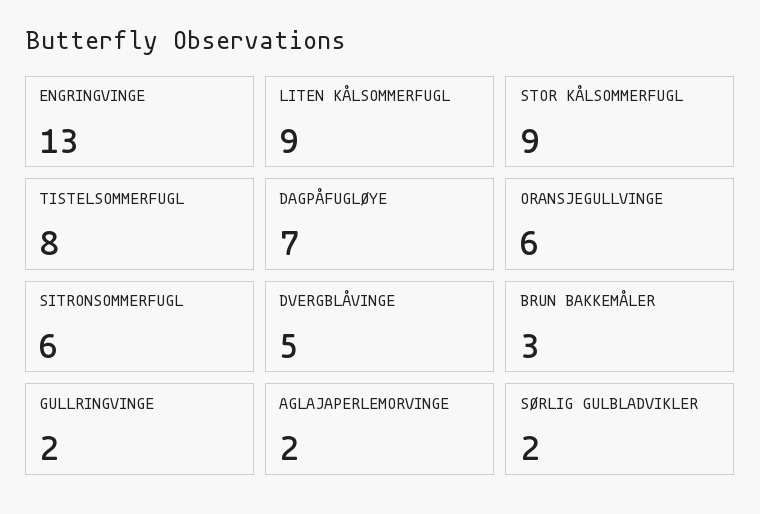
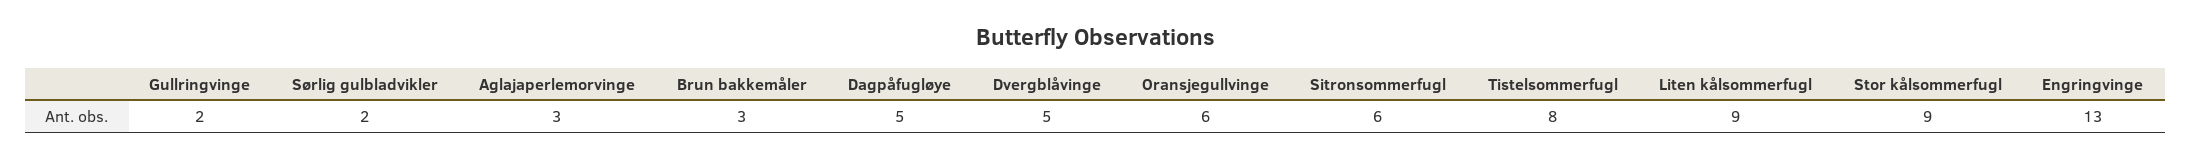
DAGPÅFUGLØYE: 7 -> 5
AGLAJAPERLEMORVINGE: 2 -> 3

